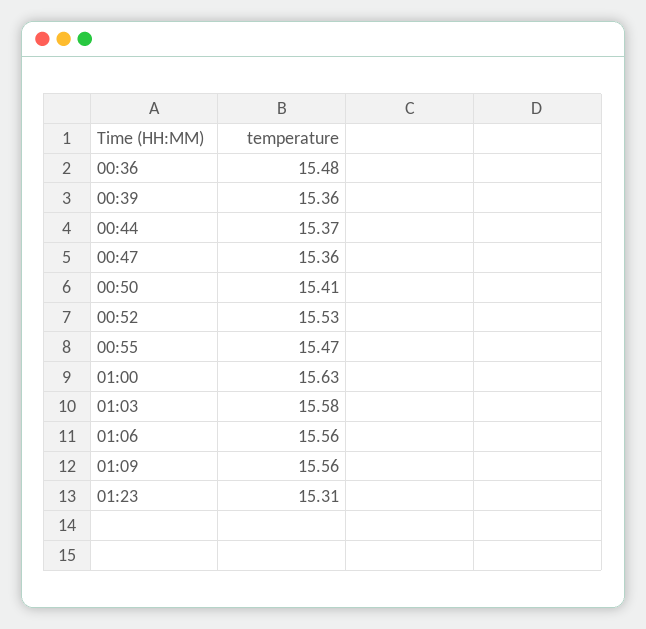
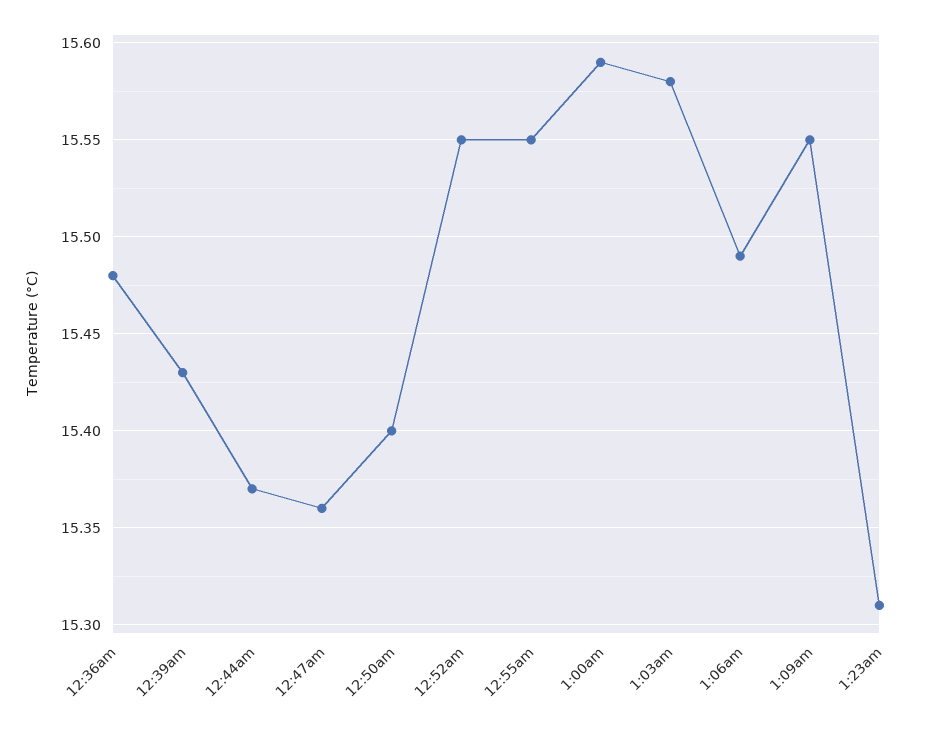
00:39: 15.36 -> 15.43
00:50: 15.41 -> 15.4
00:52: 15.53 -> 15.55
00:55: 15.47 -> 15.55
01:00: 15.63 -> 15.59
01:06: 15.56 -> 15.49
01:09: 15.56 -> 15.55

